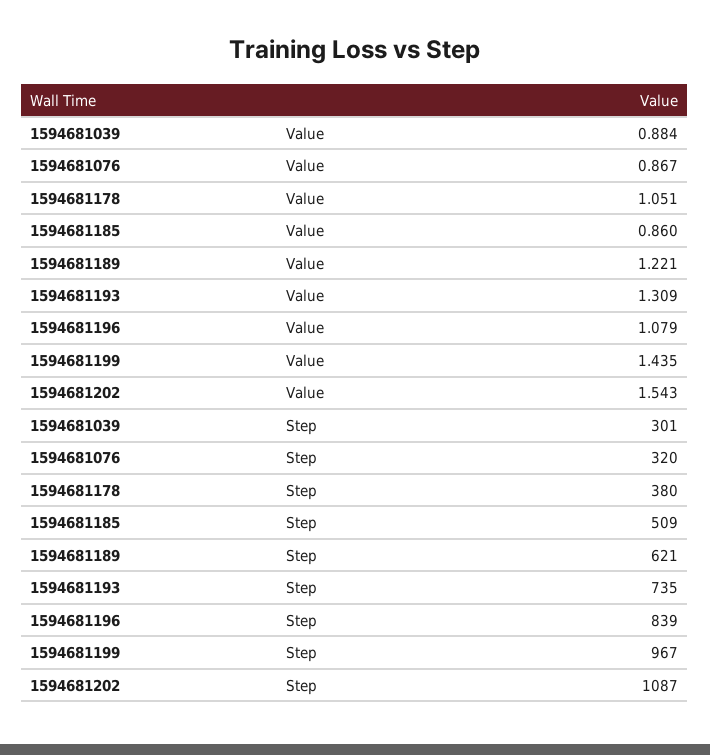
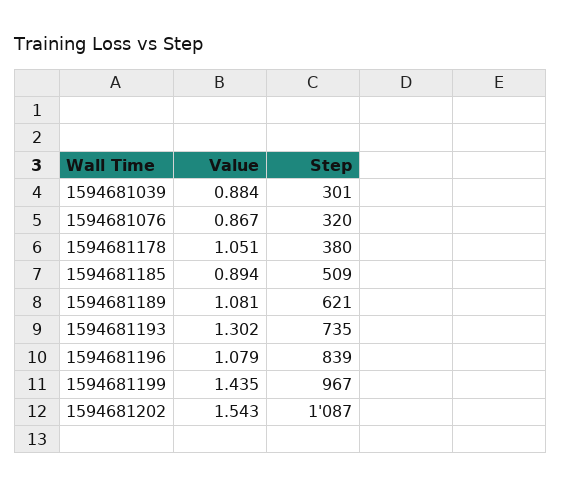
1594681185, Value: 0.86 -> 0.894
1594681189, Value: 1.221 -> 1.081
1594681193, Value: 1.309 -> 1.302

